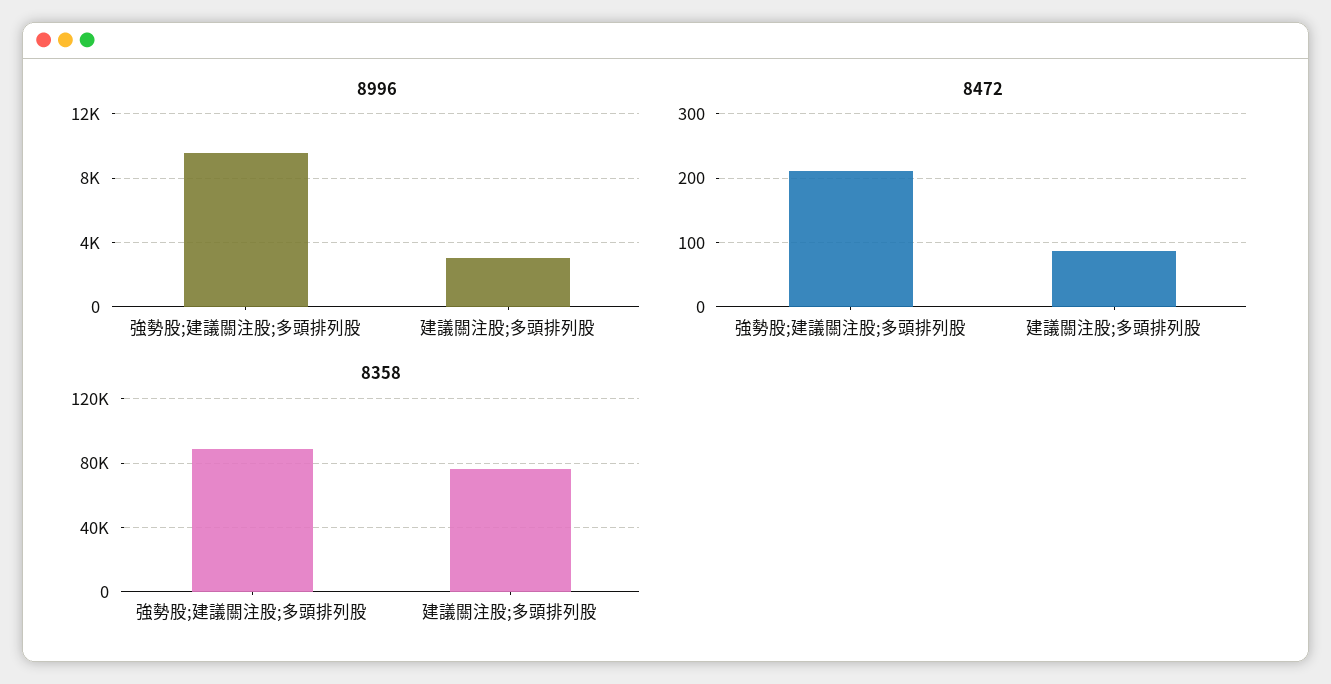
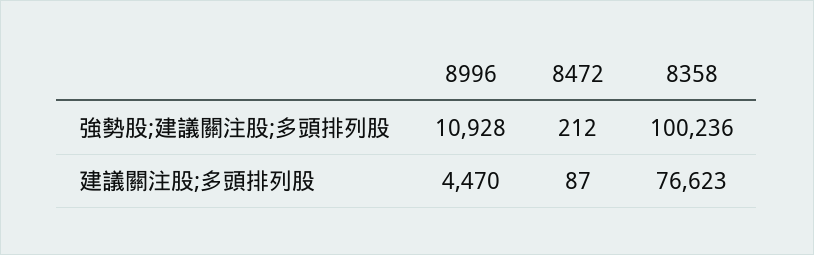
8996, 強勢股;建議關注股;多頭排列股: 9500 -> 10928
8996, 建議關注股;多頭排列股: 3000 -> 4470
8358, 強勢股;建議關注股;多頭排列股: 90000 -> 100236

